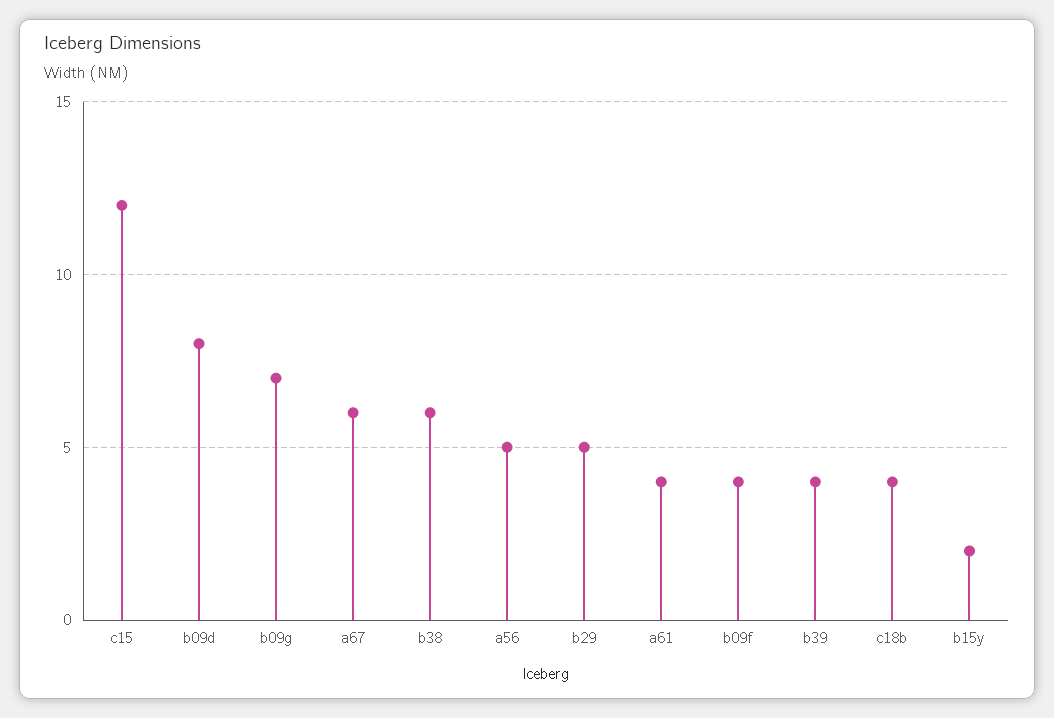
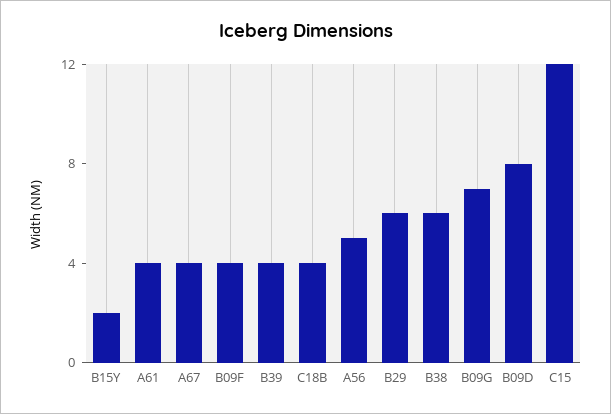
a67: 6 -> 4
b29: 5 -> 6

